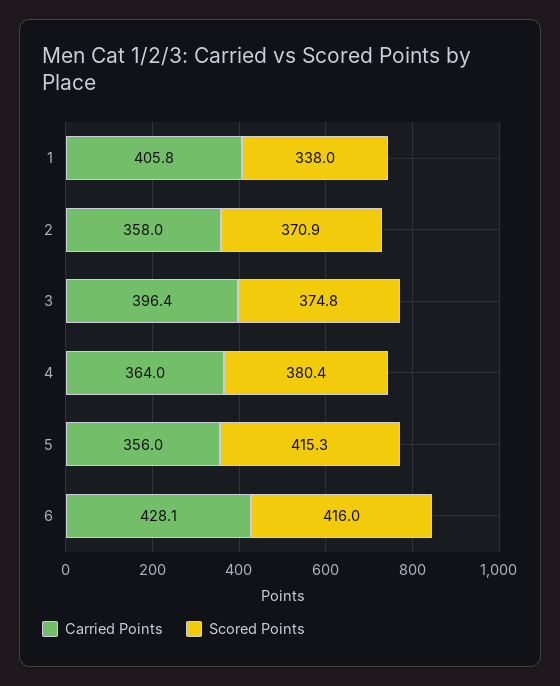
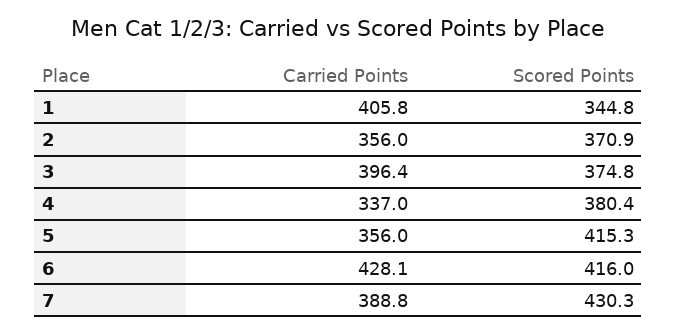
Scored Points, 1: 338 -> 344.8
Carried Points, 2: 358 -> 356
Carried Points, 4: 364 -> 337
Carried Points, 7: none -> 388.8
Scored Points, 7: none -> 430.3

